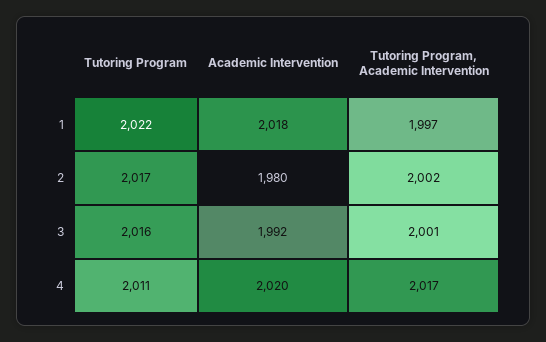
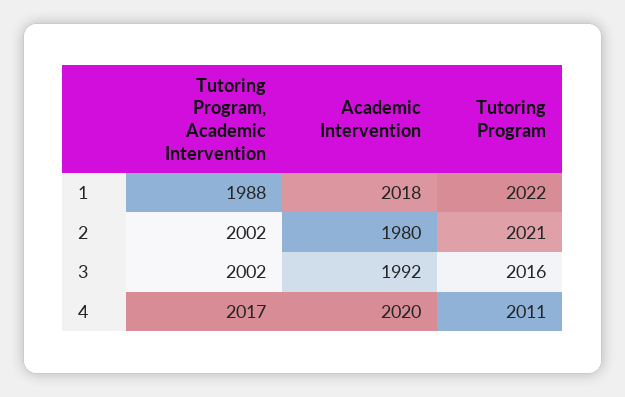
Tutoring Program, Academic Intervention, 1: 1997 -> 1988
Tutoring Program, 2: 2017 -> 2021
Tutoring Program, Academic Intervention, 3: 2001 -> 2002

